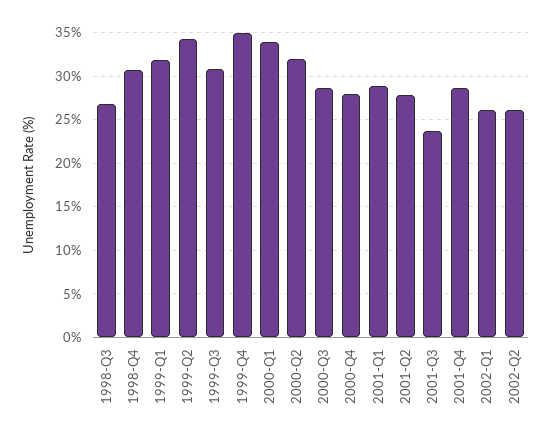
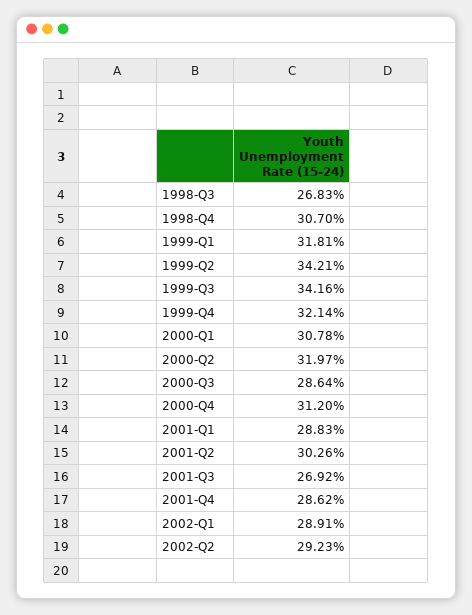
1999-Q3: 31 -> 34.16
1999-Q4: 35 -> 32.14
2000-Q1: 34 -> 30.78
2000-Q4: 28 -> 31.2
2001-Q2: 28 -> 30.26
2001-Q3: 24 -> 26.92
2002-Q1: 26 -> 28.91
2002-Q2: 26 -> 29.23

